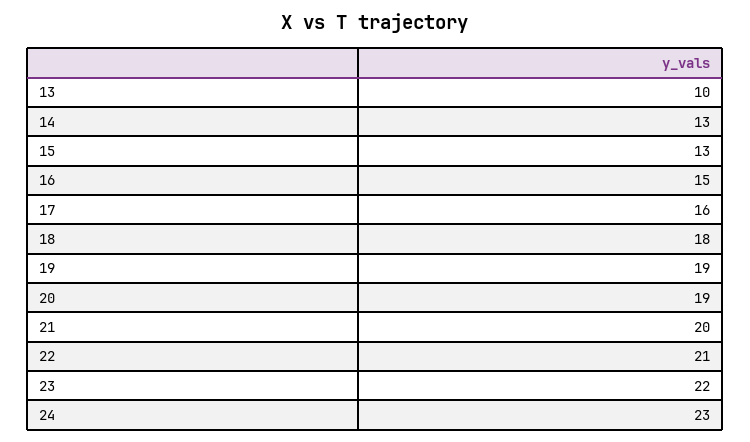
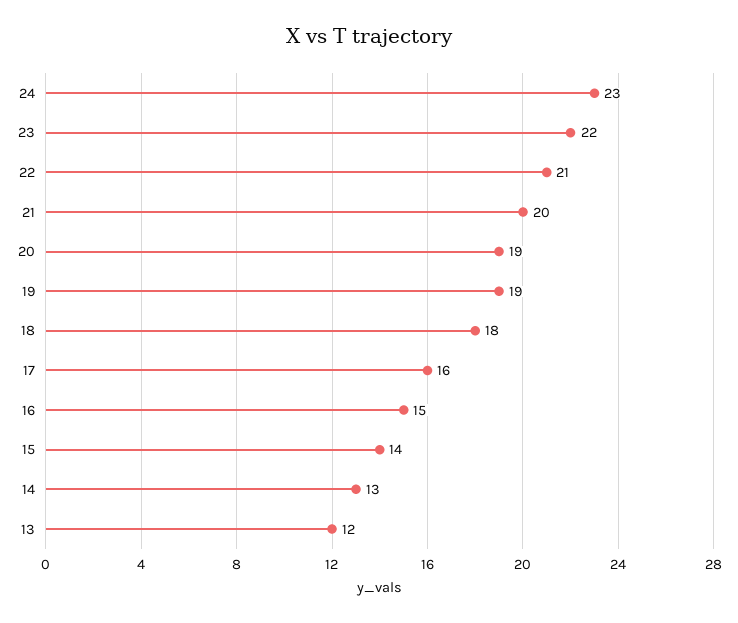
13: 10 -> 12
15: 13 -> 14

